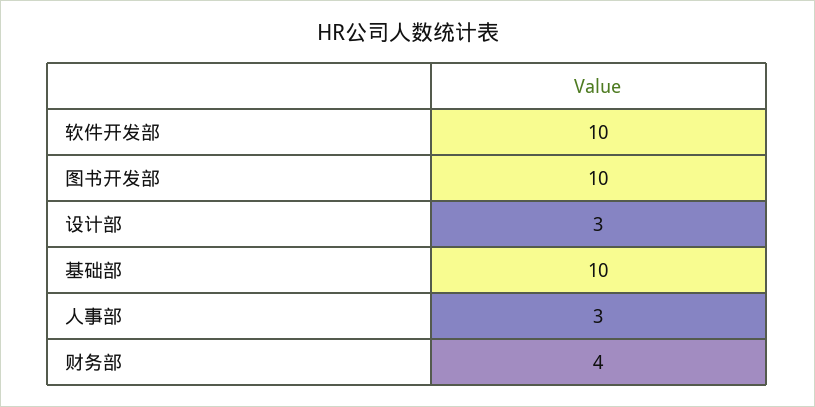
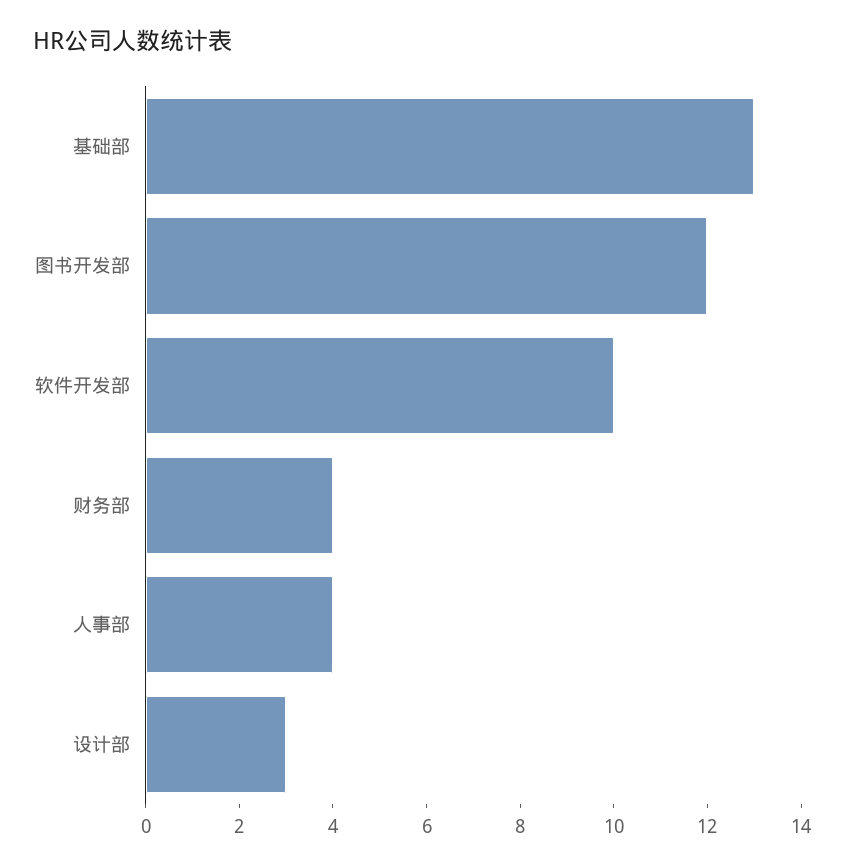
图书开发部: 10 -> 12
基础部: 10 -> 13
人事部: 3 -> 4

